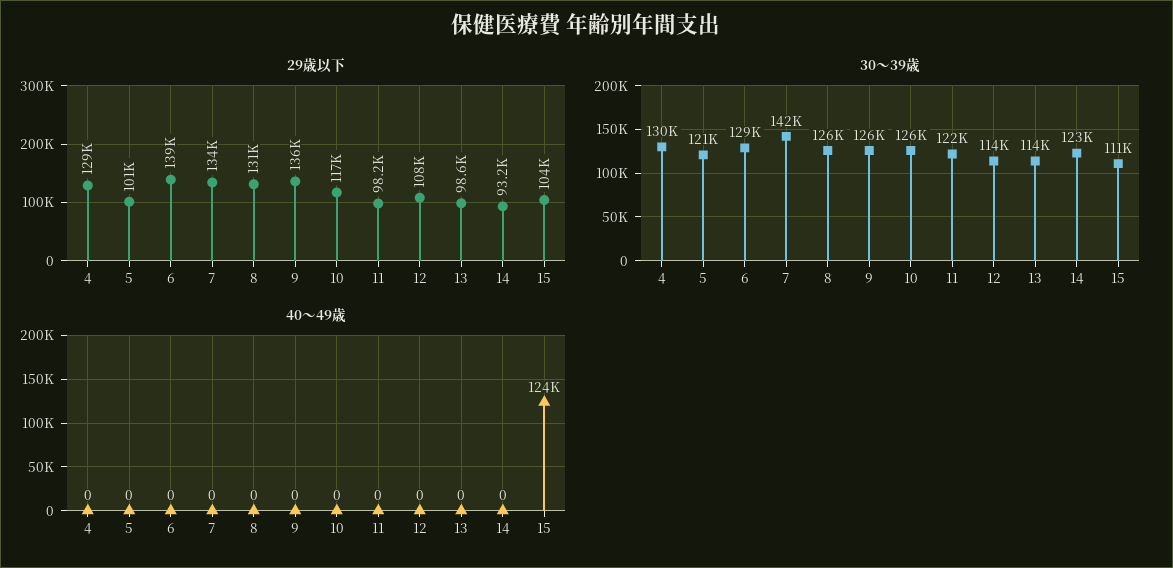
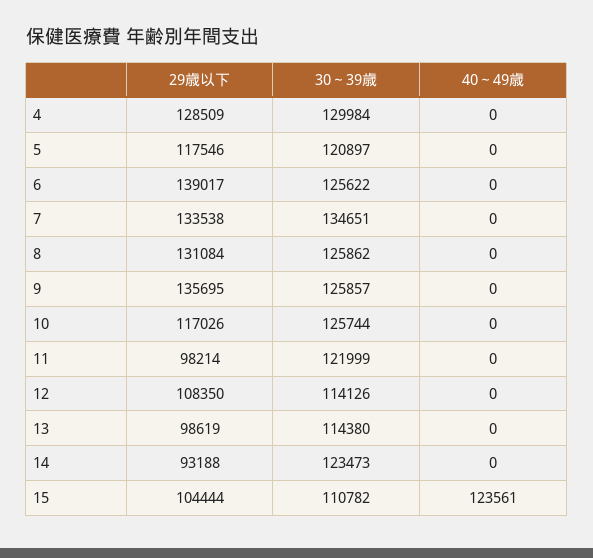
29歳以下, 5: 101000 -> 117546
30～39歳, 6: 129000 -> 125622
30～39歳, 7: 142000 -> 134651

